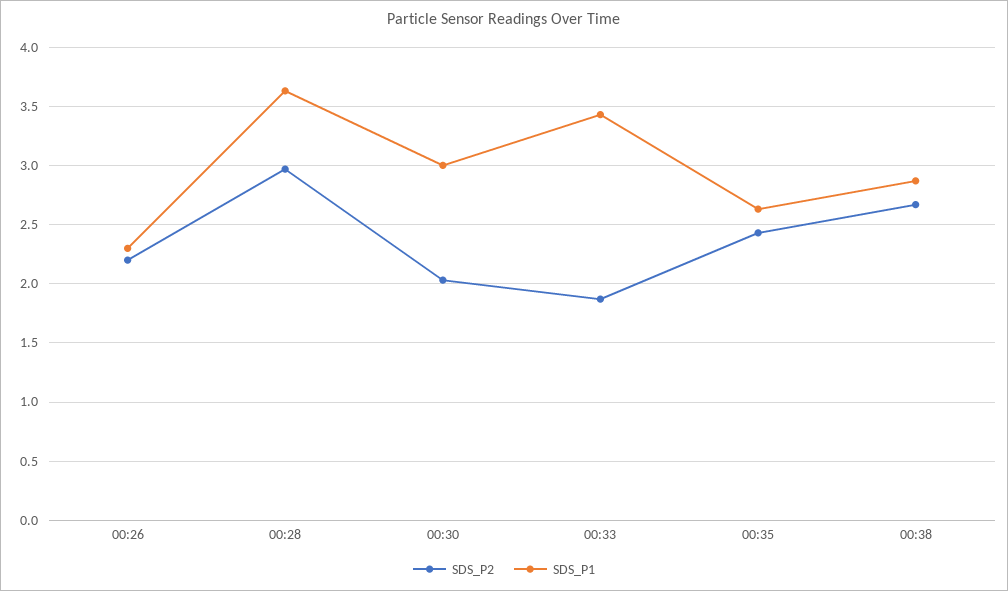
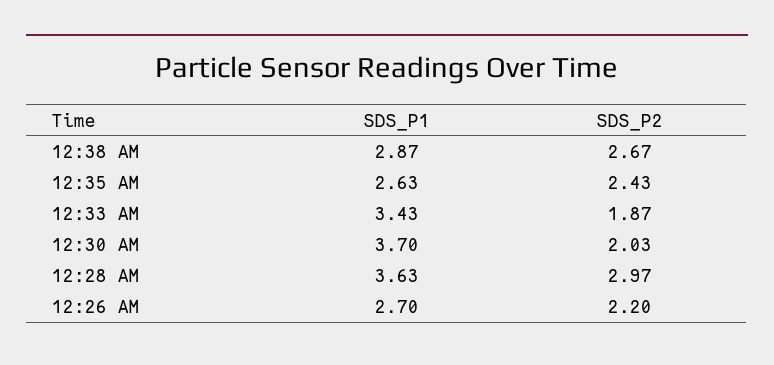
SDS_P1, 00:26: 2.3 -> 2.7
SDS_P1, 00:30: 3 -> 3.7

